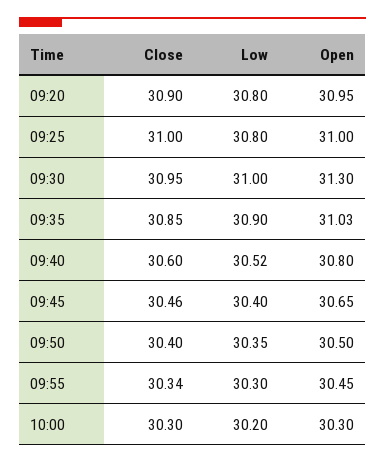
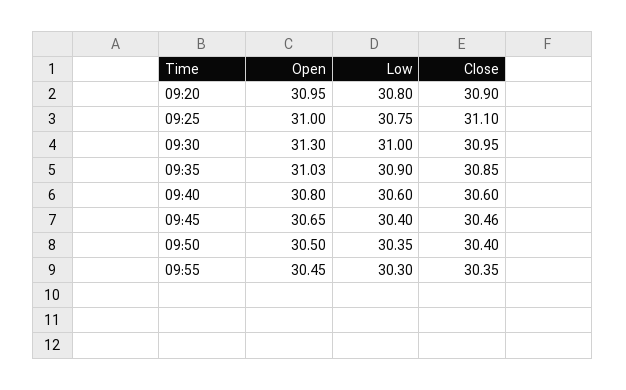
Close, 09:25: 31 -> 31.1
Low, 09:25: 30.8 -> 30.75
Low, 09:40: 30.52 -> 30.6
Close, 09:55: 30.34 -> 30.35
Close, 10:00: 30.3 -> none
Low, 10:00: 30.2 -> none
Open, 10:00: 30.3 -> none

